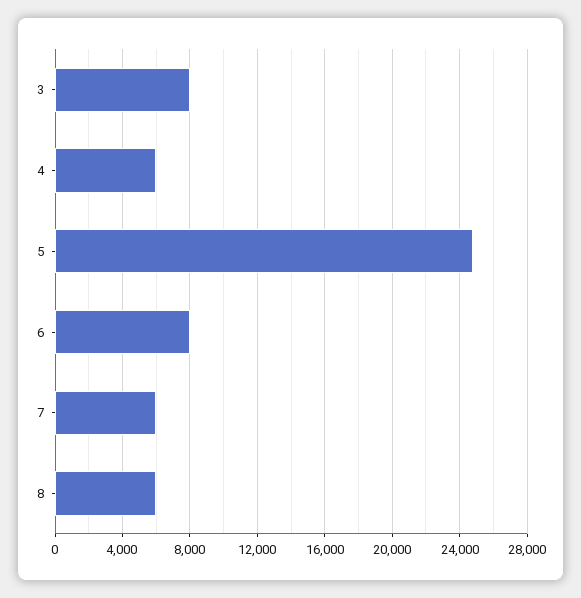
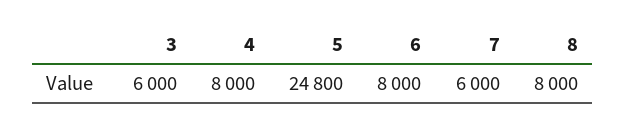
3: 8000 -> 6000
4: 6000 -> 8000
8: 6000 -> 8000

